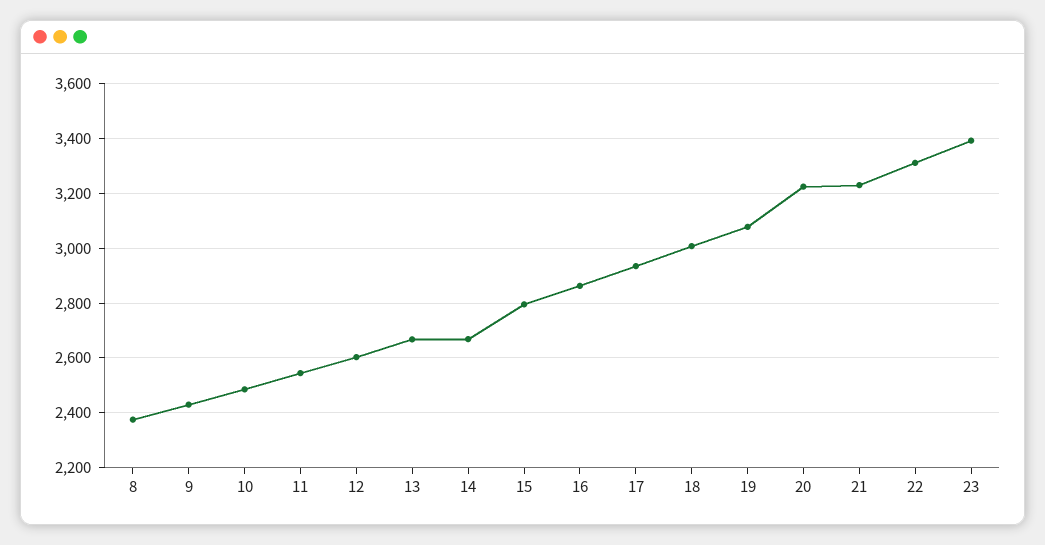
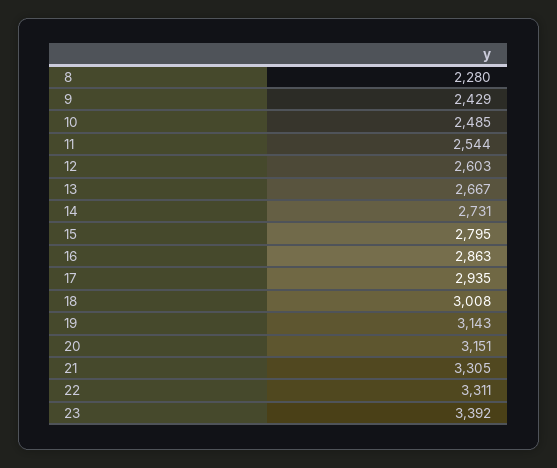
8: 2375 -> 2280
14: 2675 -> 2731
19: 3075 -> 3143
20: 3225 -> 3151
21: 3225 -> 3305

